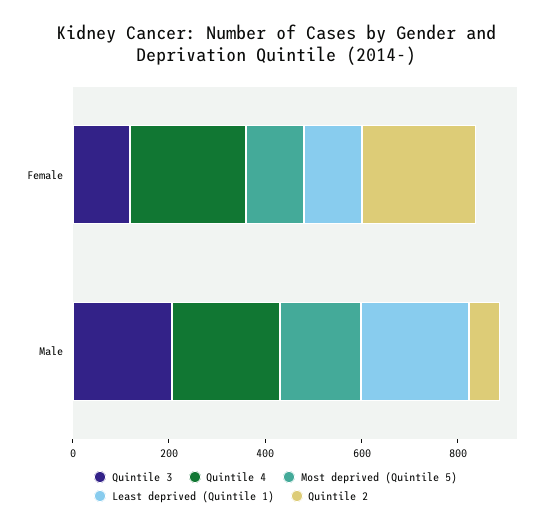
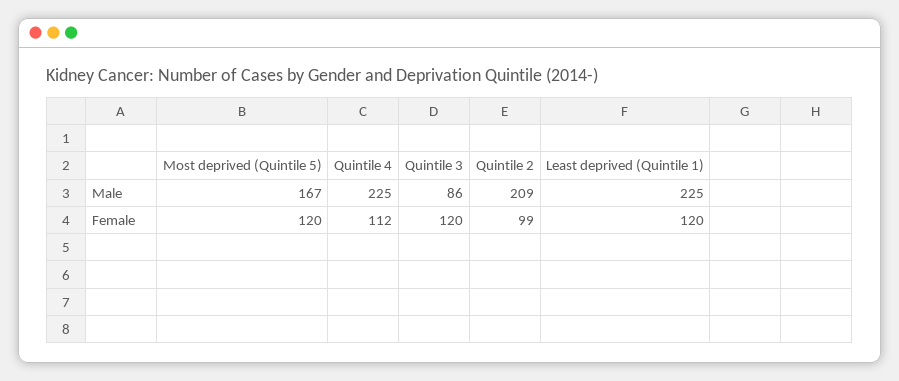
Quintile 4, Female: 250 -> 112
Quintile 2, Female: 250 -> 99
Quintile 3, Male: 200 -> 86
Quintile 2, Male: 50 -> 209

